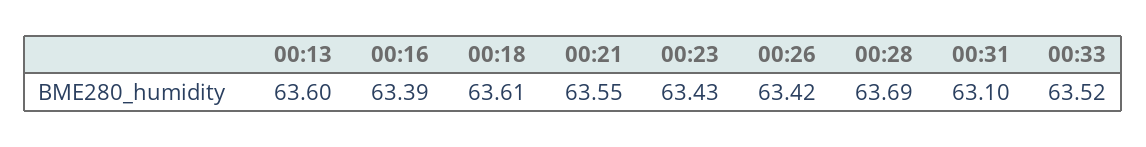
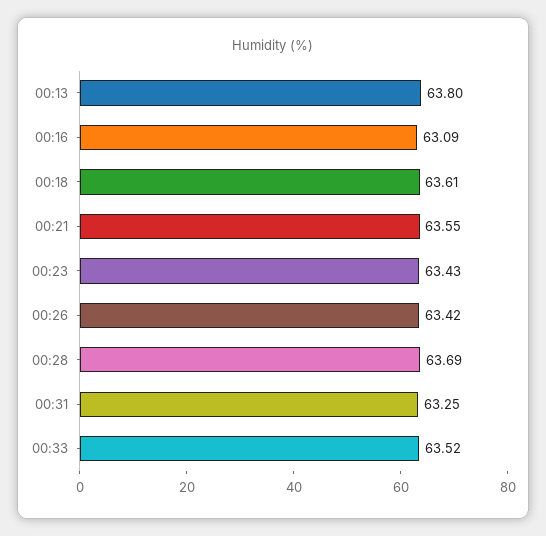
00:13: 63.6 -> 63.8
00:16: 63.39 -> 63.09
00:31: 63.1 -> 63.25

